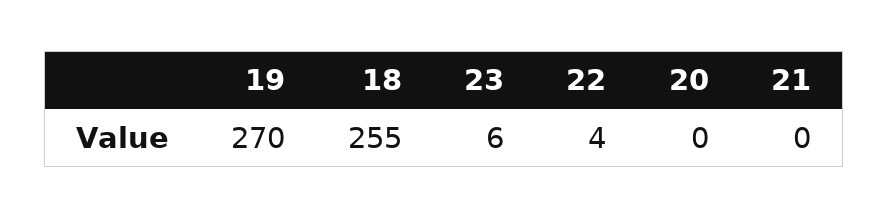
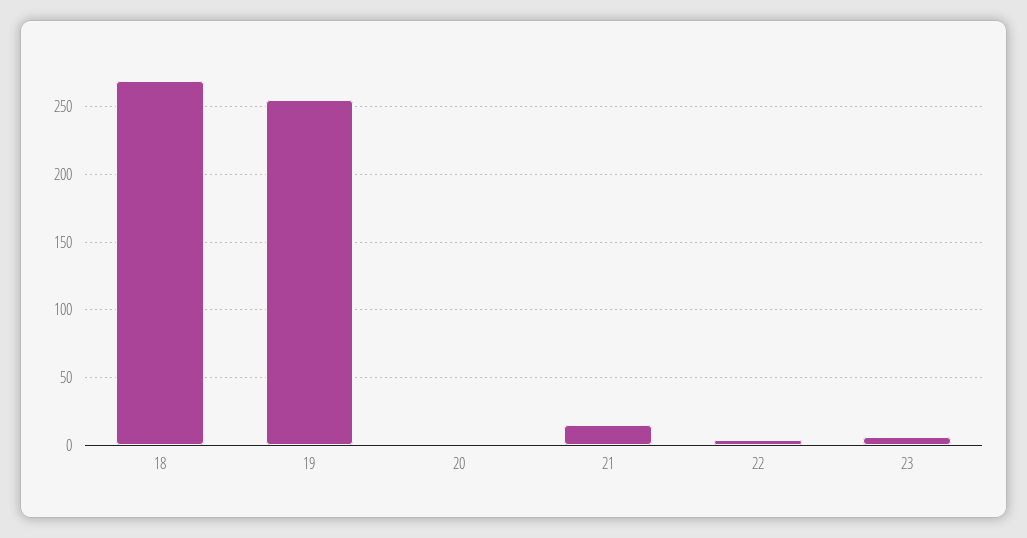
19: 270 -> 255
18: 255 -> 270
21: 0 -> 15

